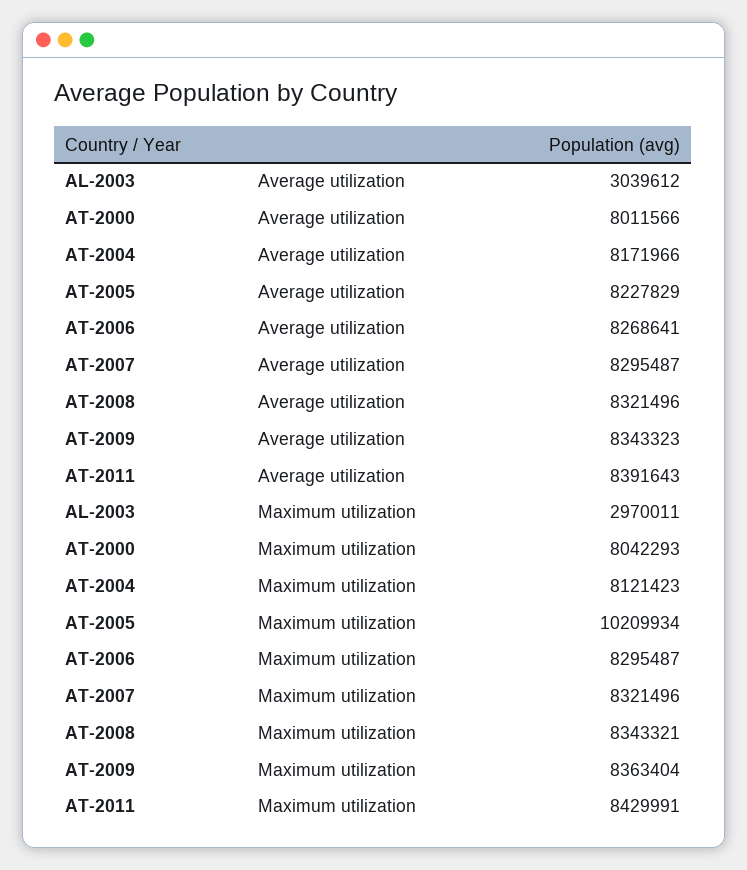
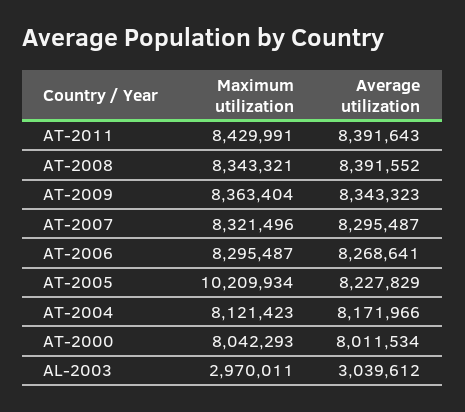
AT-2000, Average utilization: 8011566 -> 8011534
AT-2008, Average utilization: 8321496 -> 8391552

